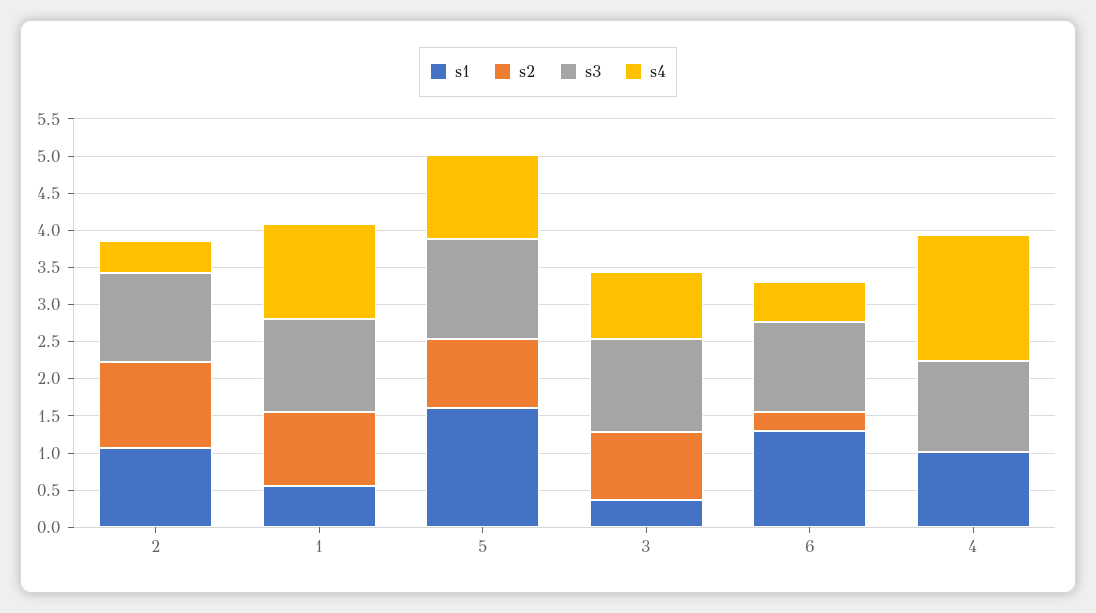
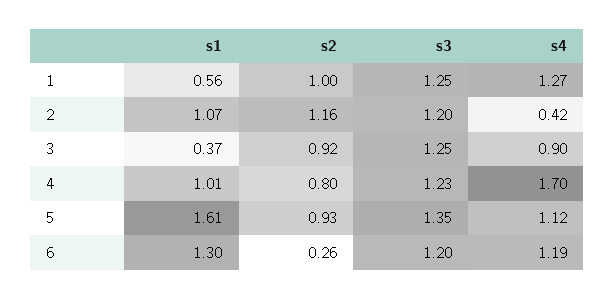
s4, 6: 0.5 -> 1.19
s2, 4: 0 -> 0.8

